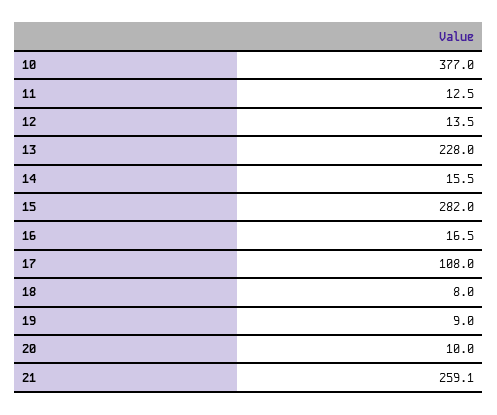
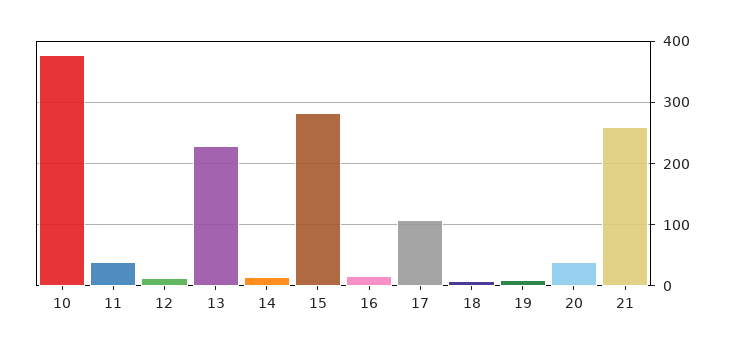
11: 12.5 -> 40
20: 10 -> 40

